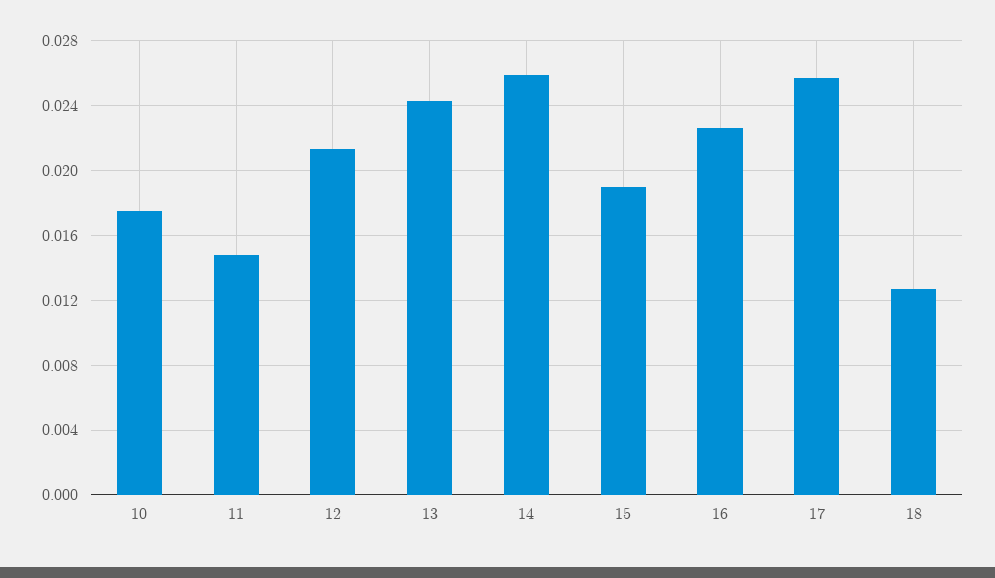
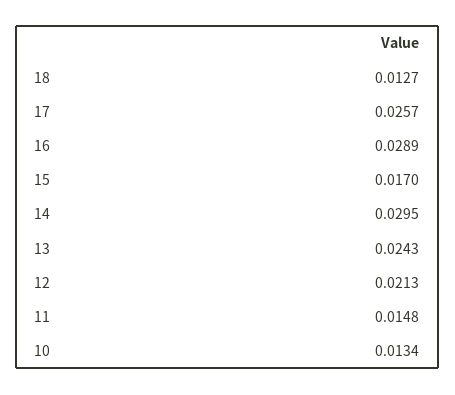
10: 0.0175 -> 0.0134
14: 0.026 -> 0.0295
15: 0.019 -> 0.017
16: 0.0225 -> 0.0289

